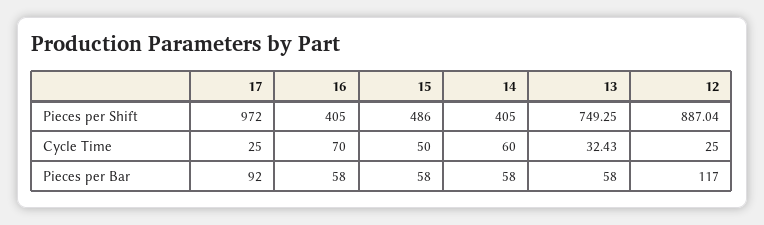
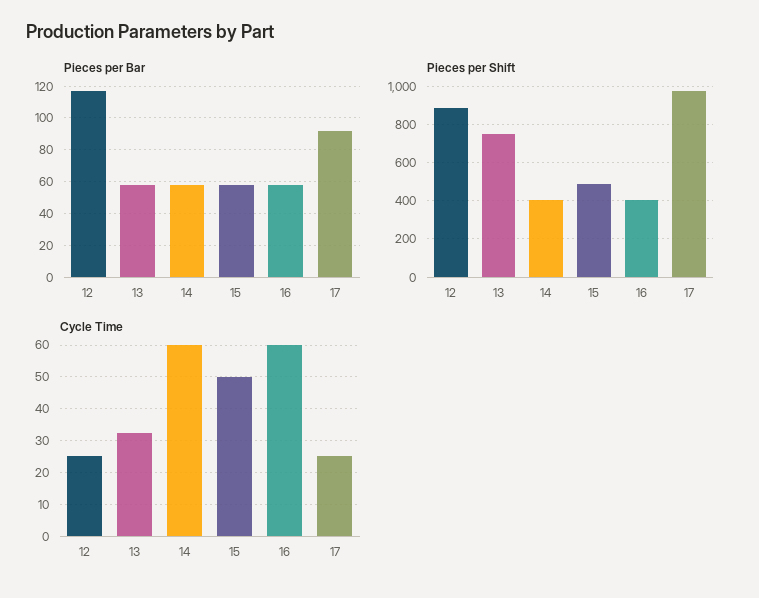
Cycle Time, 16: 70 -> 60

